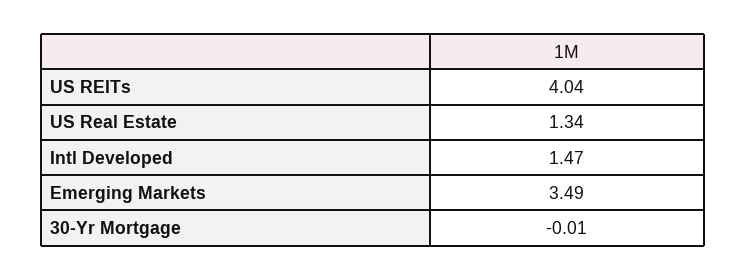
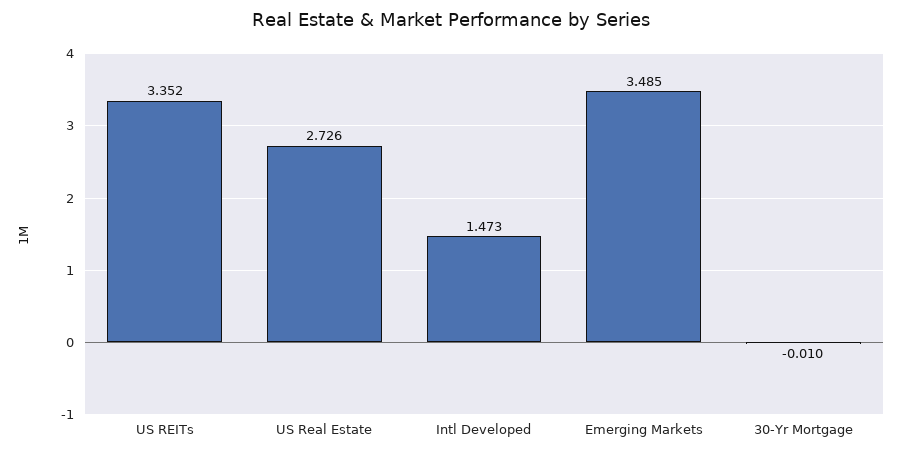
US REITs: 4.04 -> 3.352
US Real Estate: 1.34 -> 2.726

